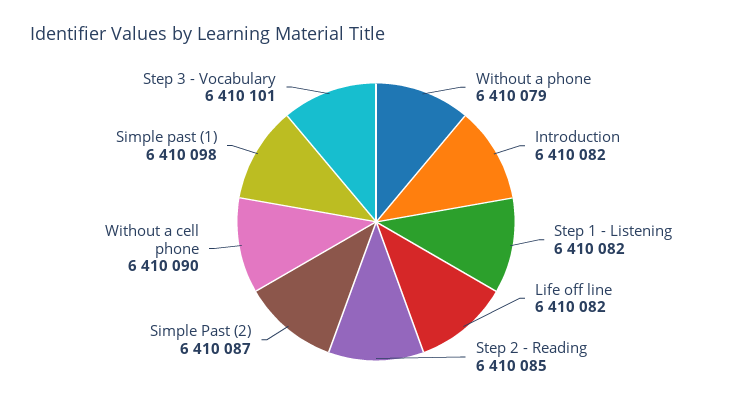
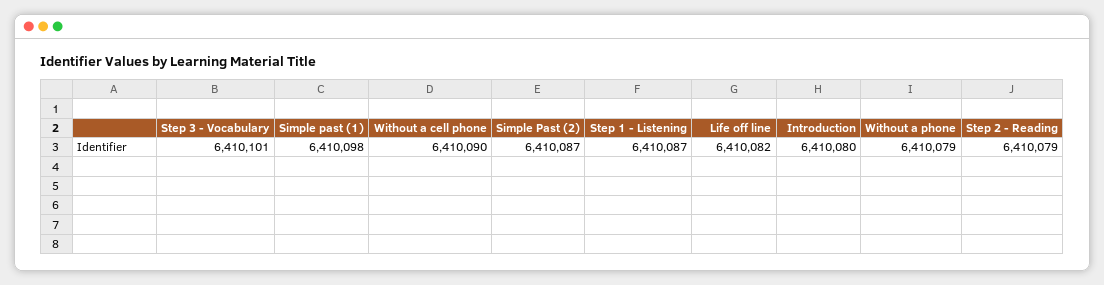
Introduction: 6410082 -> 6410080
Step 1 - Listening: 6410082 -> 6410087
Step 2 - Reading: 6410085 -> 6410079

